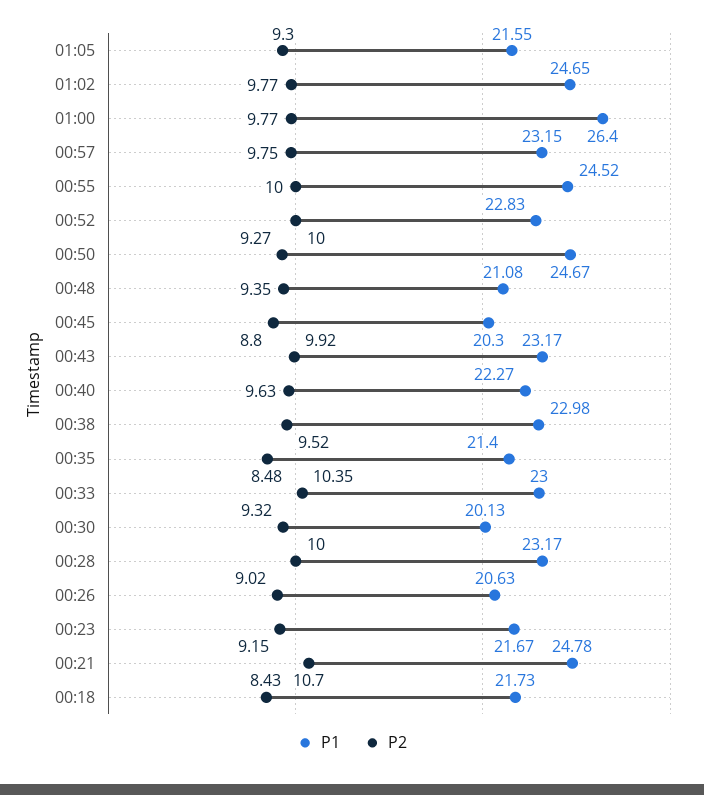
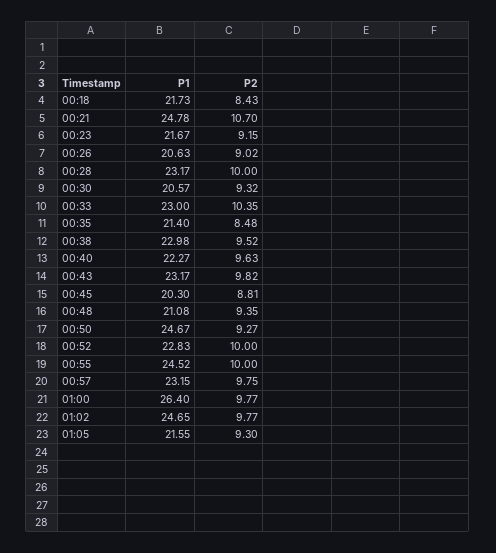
P2, 00:45: 8.8 -> 8.81
P2, 00:43: 9.92 -> 9.82
P1, 00:30: 20.13 -> 20.57

